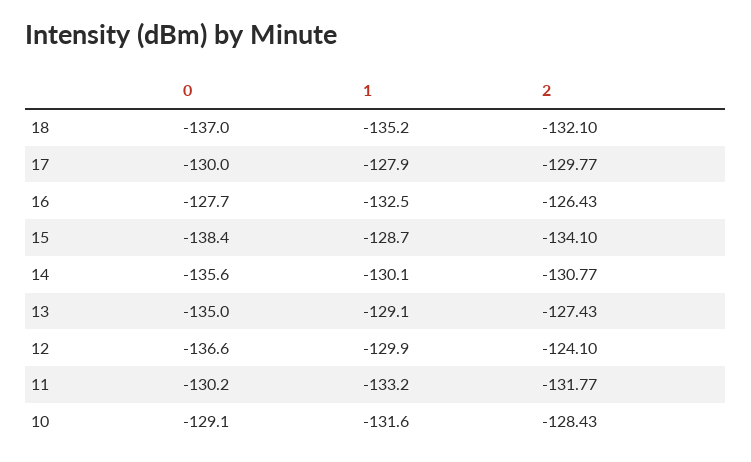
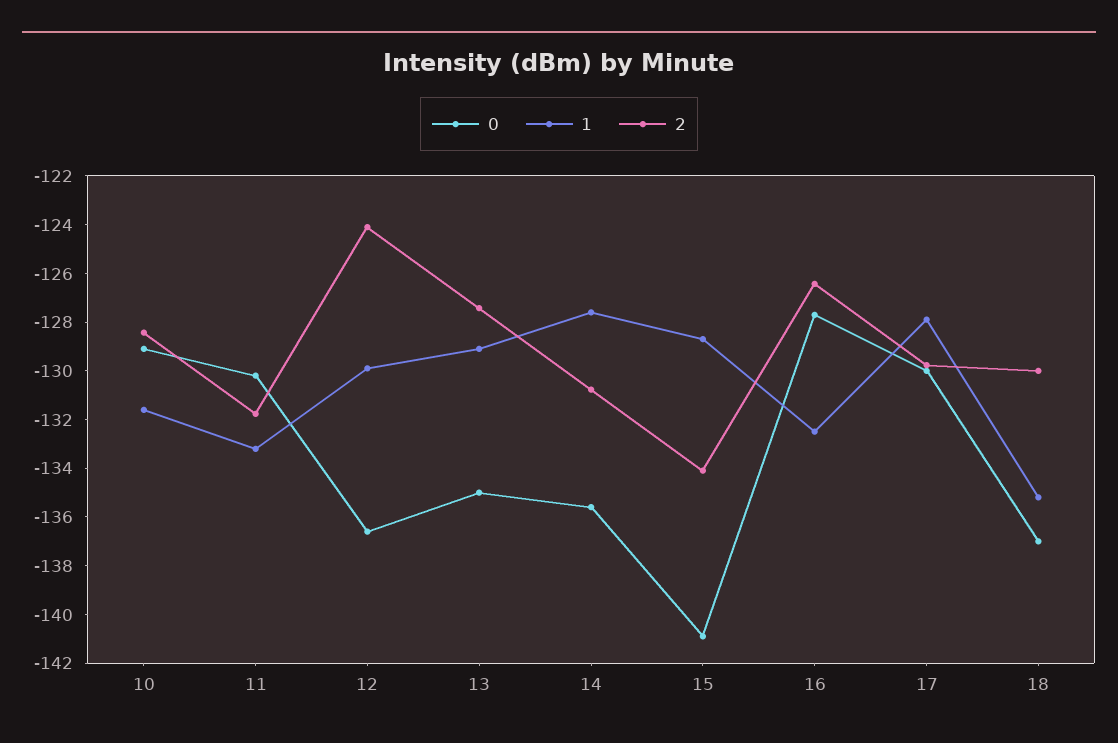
2, 18: -132.1 -> -130
0, 15: -138.4 -> -141
1, 14: -130.1 -> -127.5

